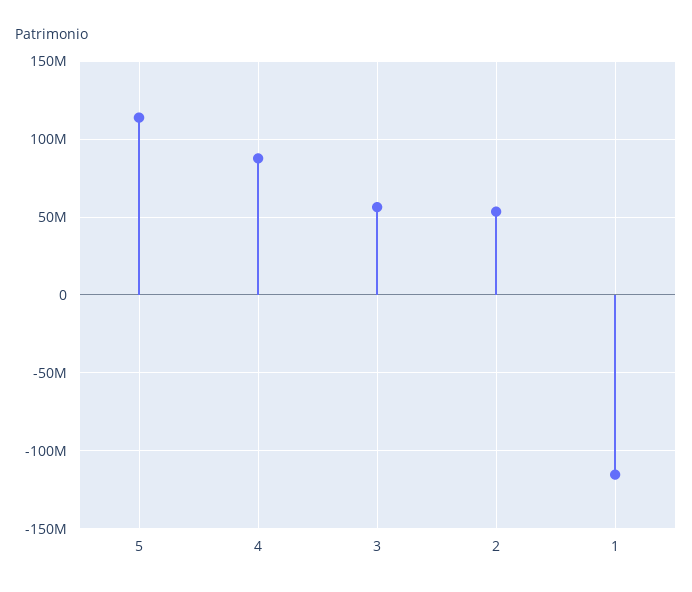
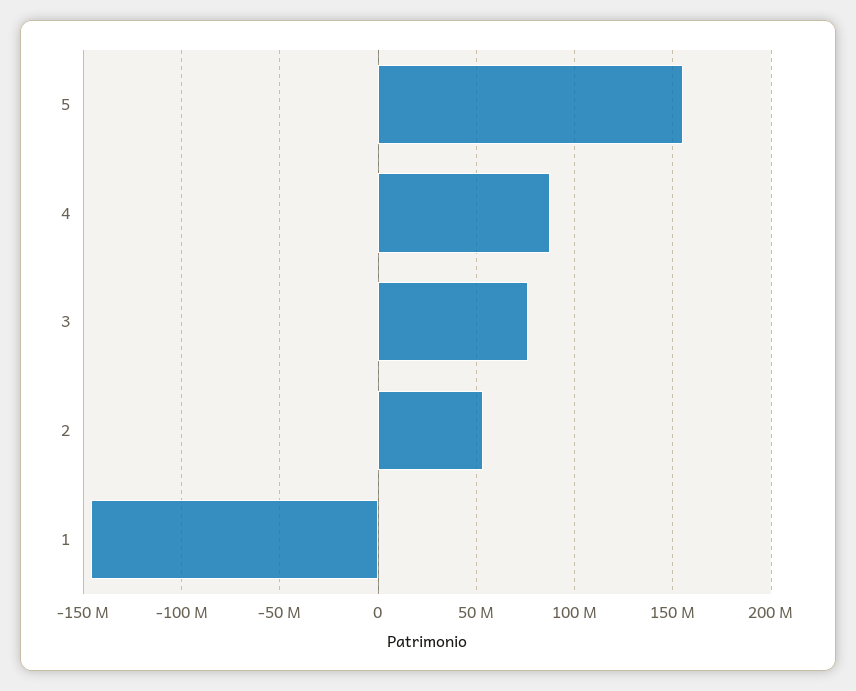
5: 115000000 -> 155000000
3: 55000000 -> 75000000
1: -115000000 -> -145000000

